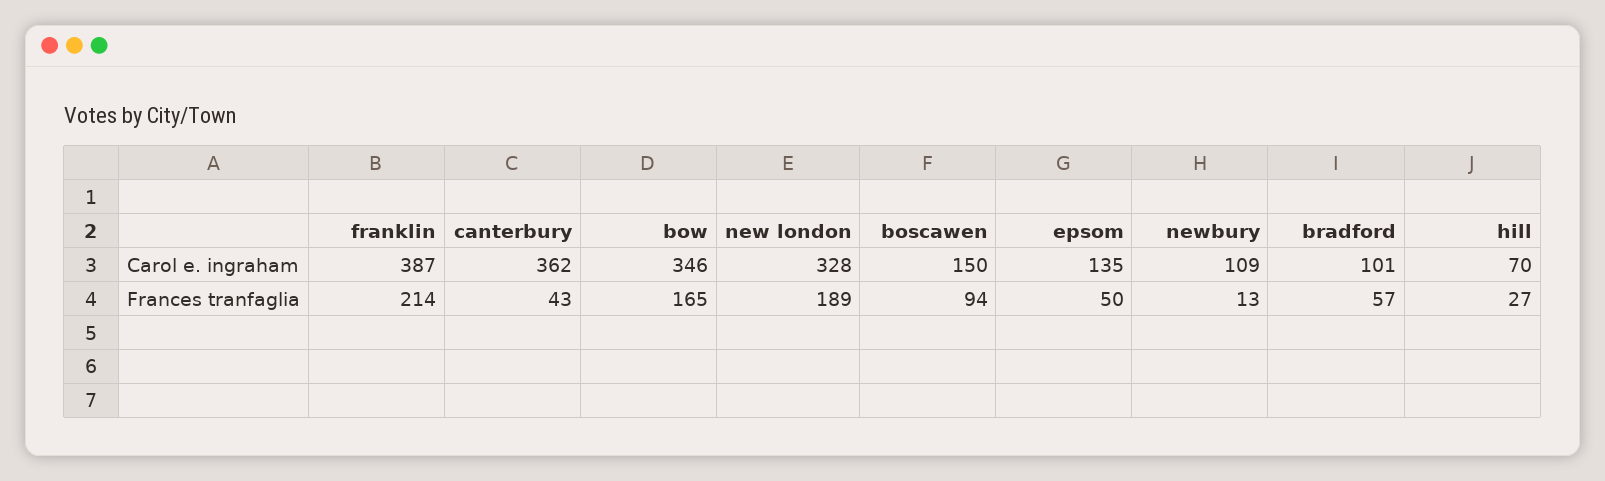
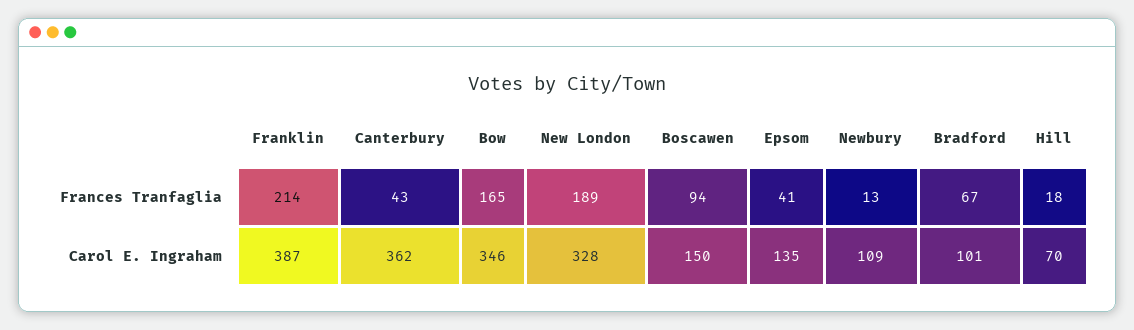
epsom, Frances tranfaglia: 50 -> 41
bradford, Frances tranfaglia: 57 -> 67
hill, Frances tranfaglia: 27 -> 18

